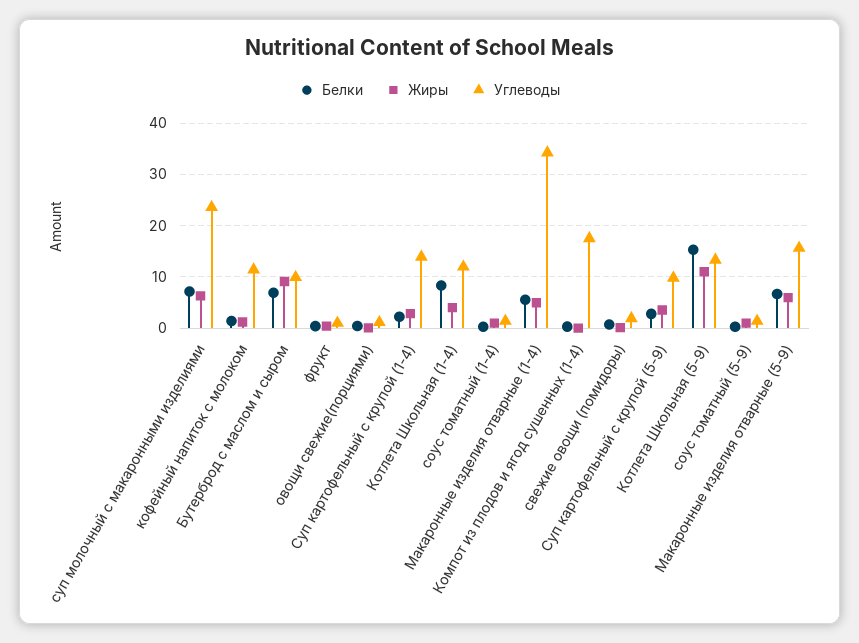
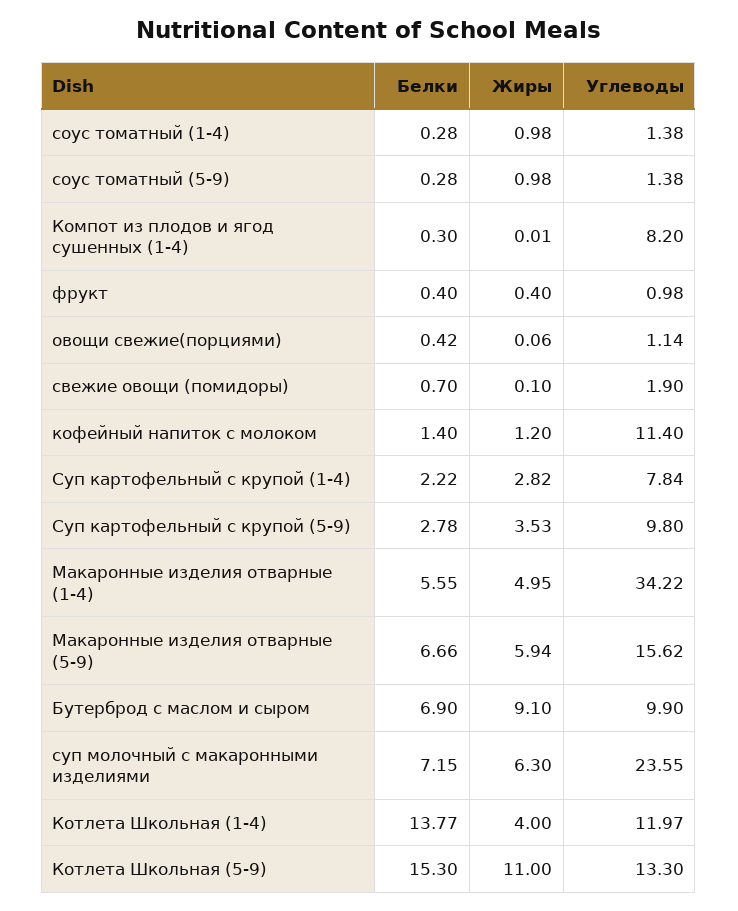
Углеводы, Суп картофельный с крупой (1-4): 14 -> 7.84
Белки, Котлета Школьная (1-4): 8 -> 13.77
Углеводы, Компот из плодов и ягод сушенных (1-4): 18 -> 8.2

